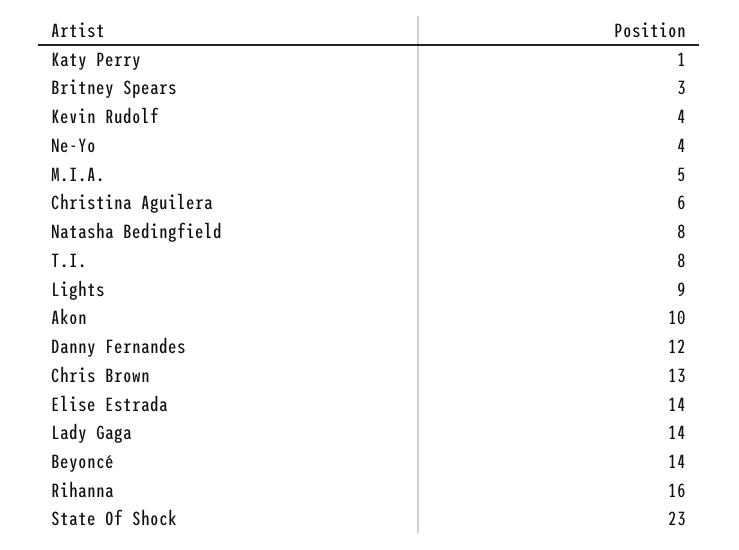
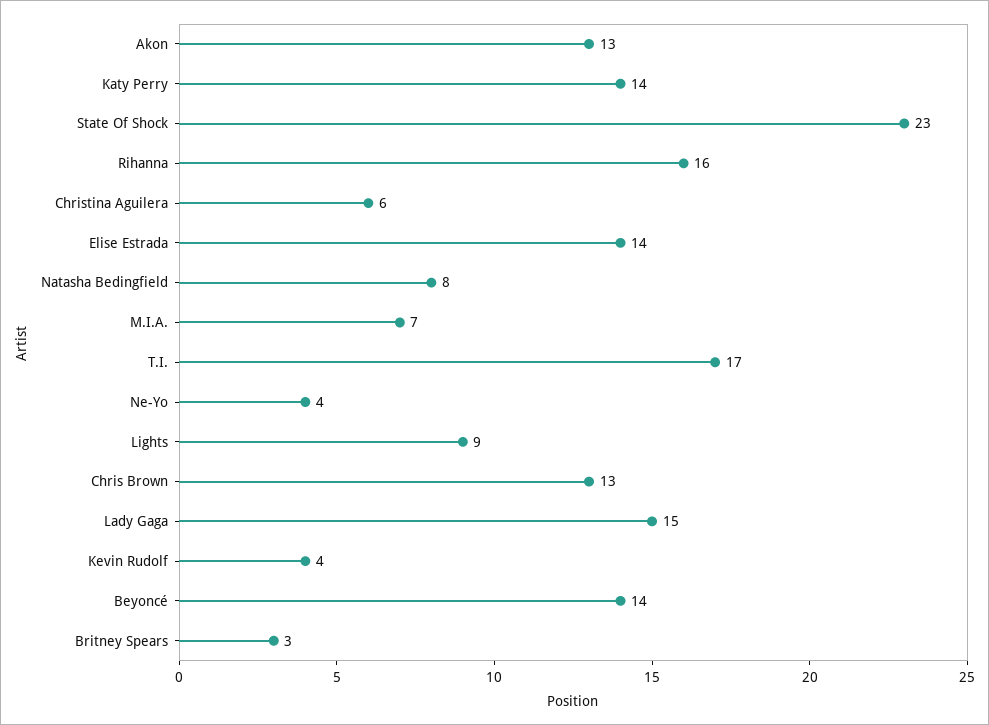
Katy Perry: 1 -> 14
M.I.A.: 5 -> 7
T.I.: 8 -> 17
Akon: 10 -> 13
Danny Fernandes: 12 -> none
Lady Gaga: 14 -> 15

